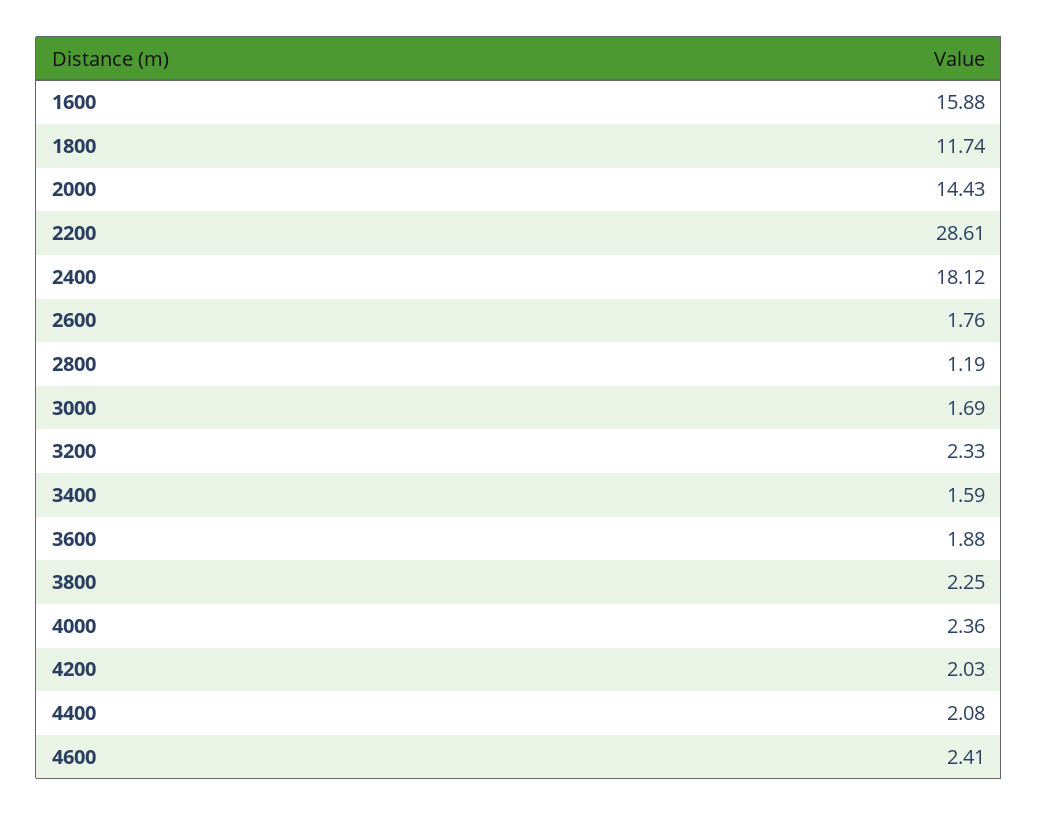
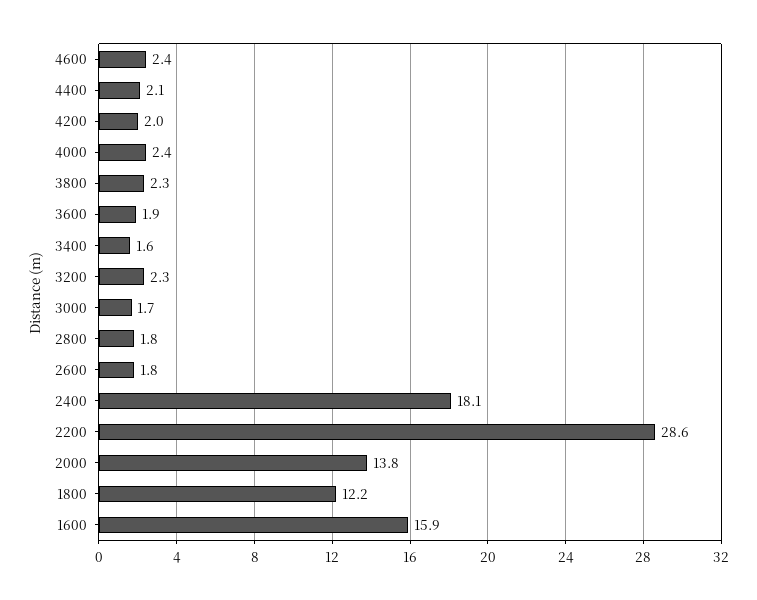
1800: 11.74 -> 12.2
2000: 14.43 -> 13.8
2800: 1.19 -> 1.8

